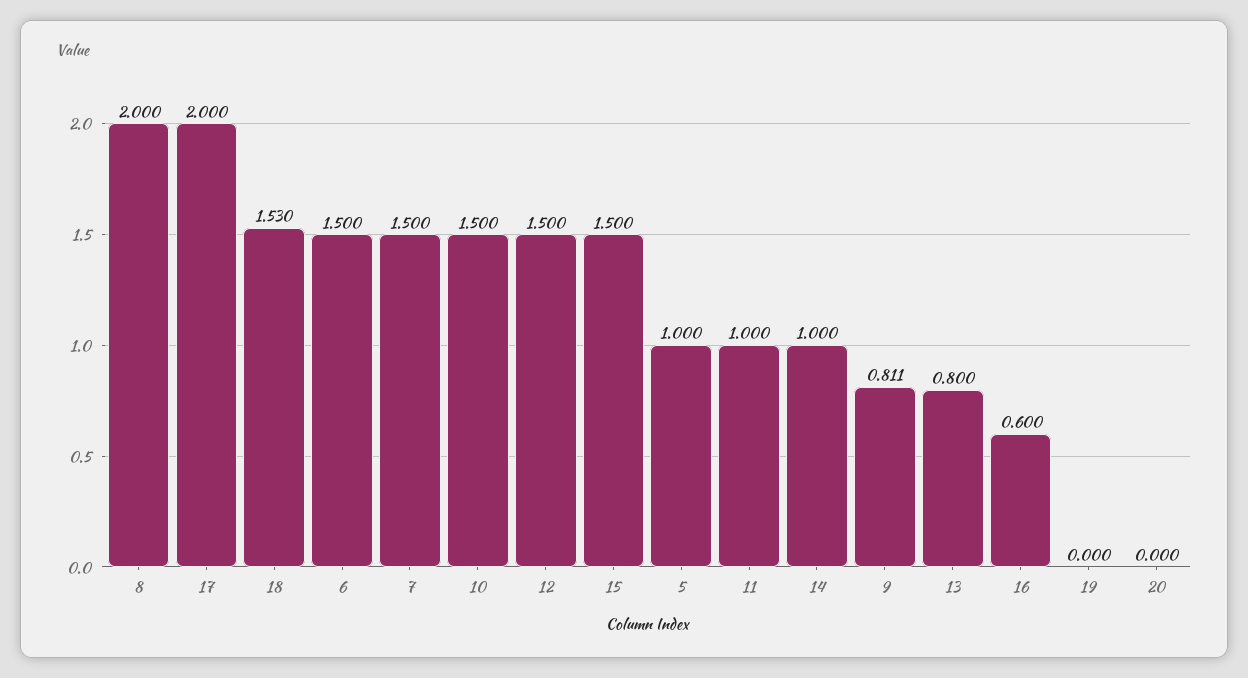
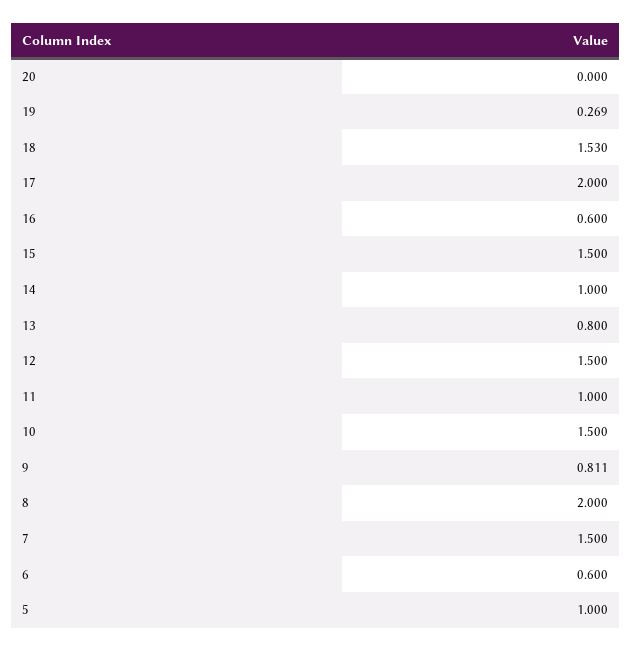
6: 1.5 -> 0.6
19: 0 -> 0.269

